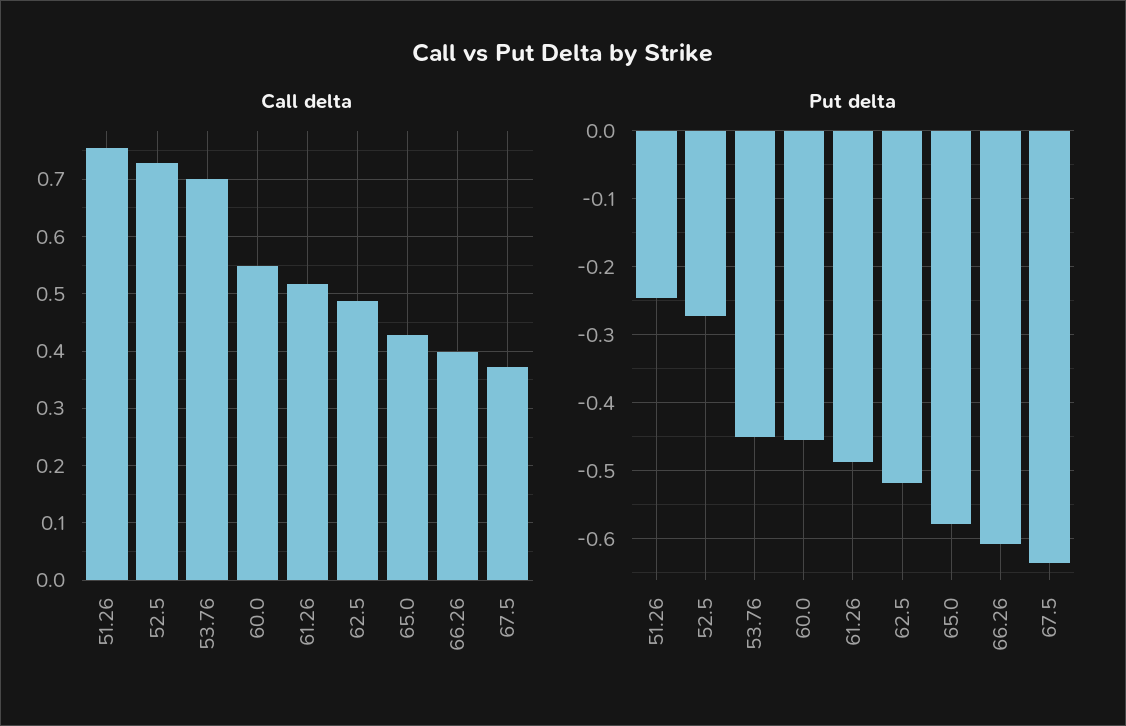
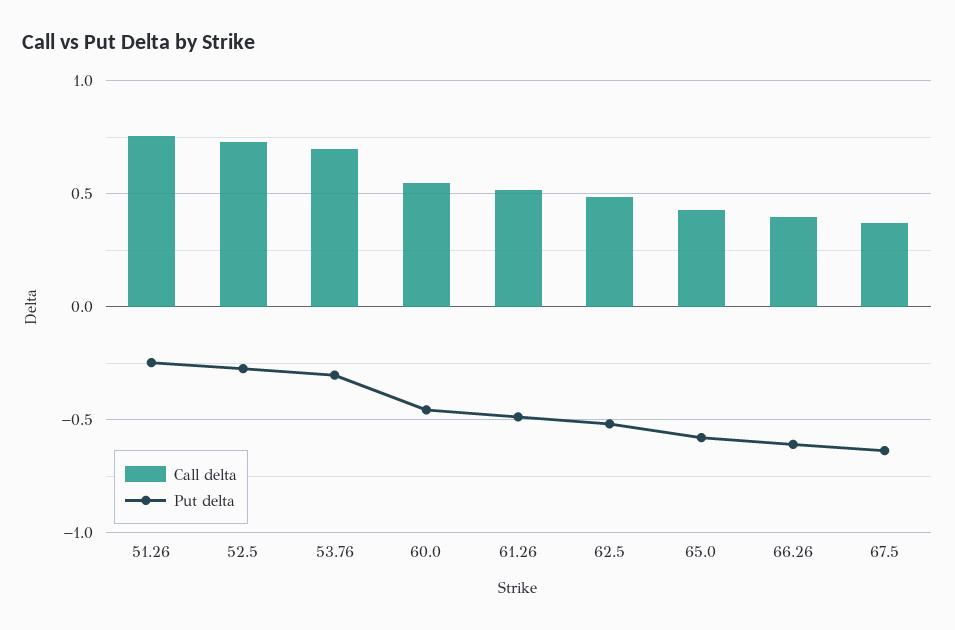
Put delta, 53.76: -0.45 -> -0.3

